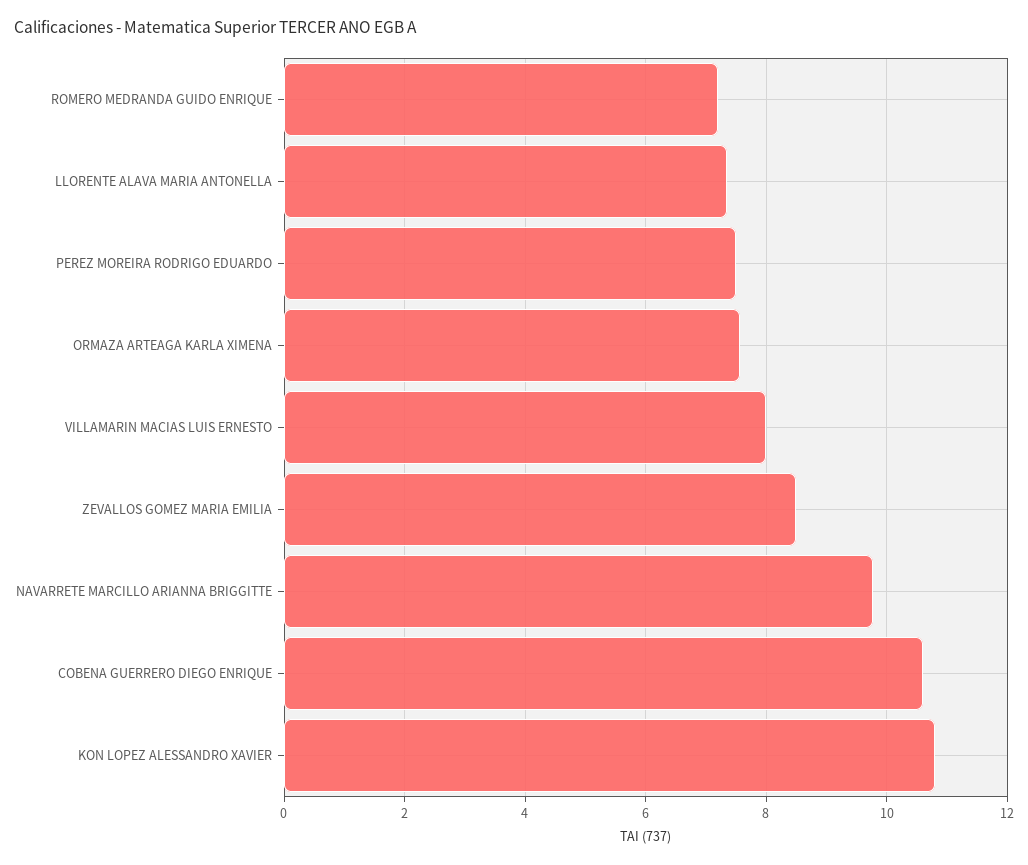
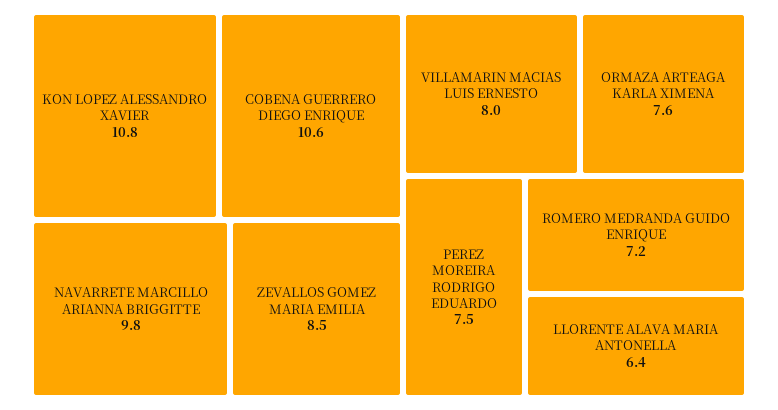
LLORENTE ALAVA MARIA ANTONELLA: 7.4 -> 6.4

